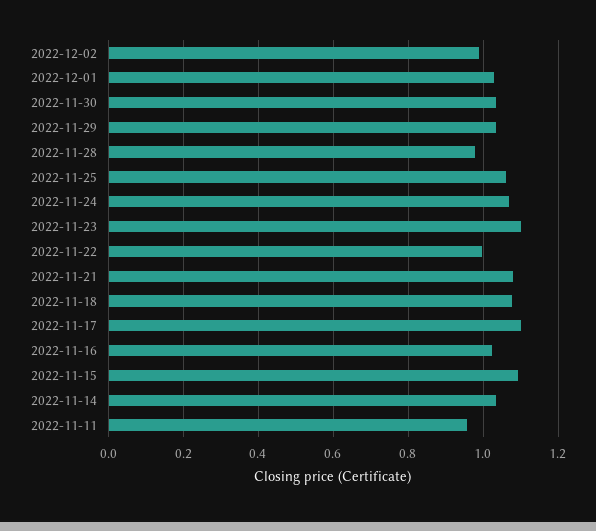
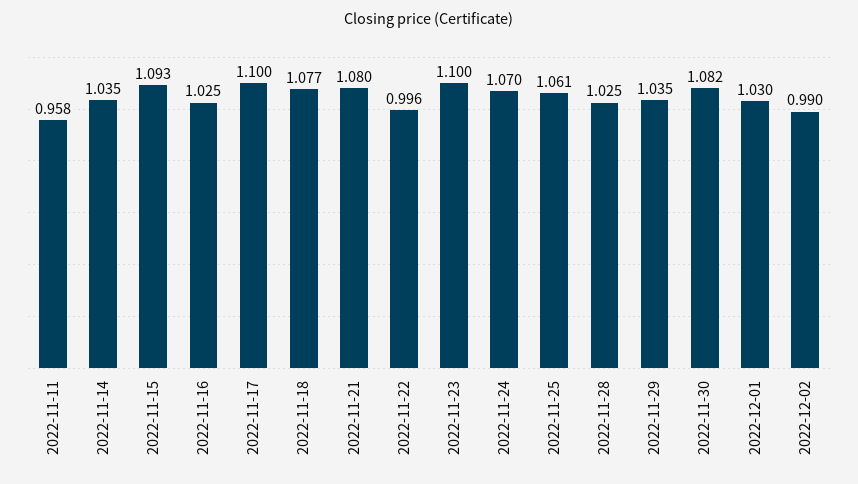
2022-11-30: 1.04 -> 1.082
2022-11-28: 0.98 -> 1.025

